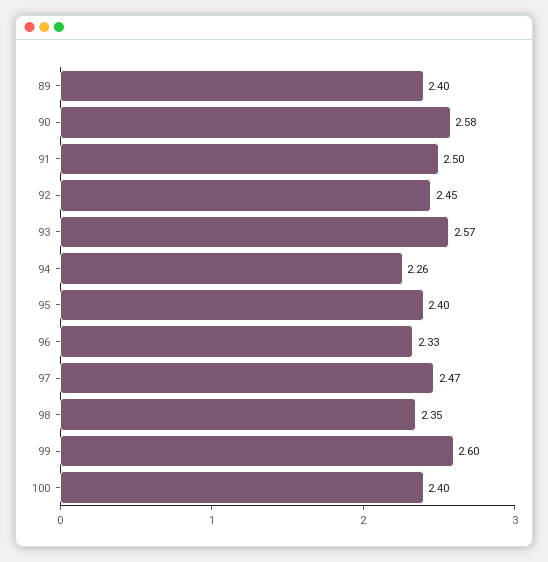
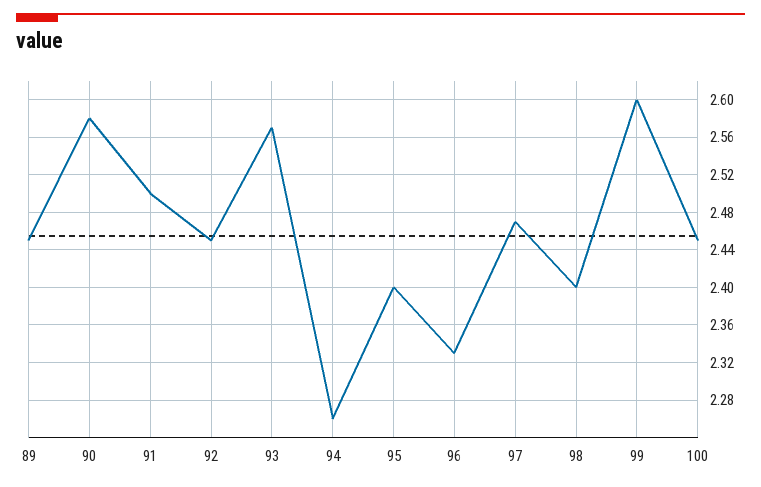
89: 2.4 -> 2.45
98: 2.35 -> 2.4
100: 2.4 -> 2.45

